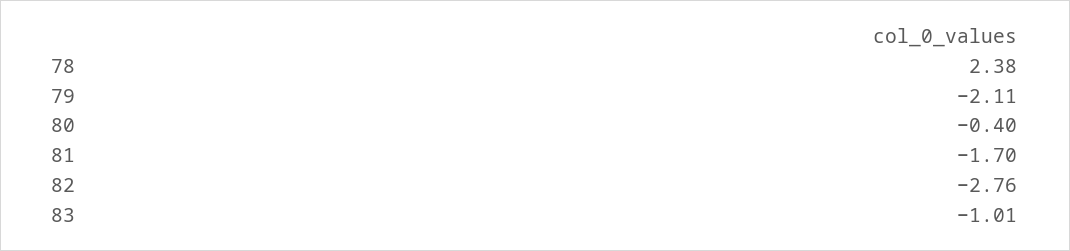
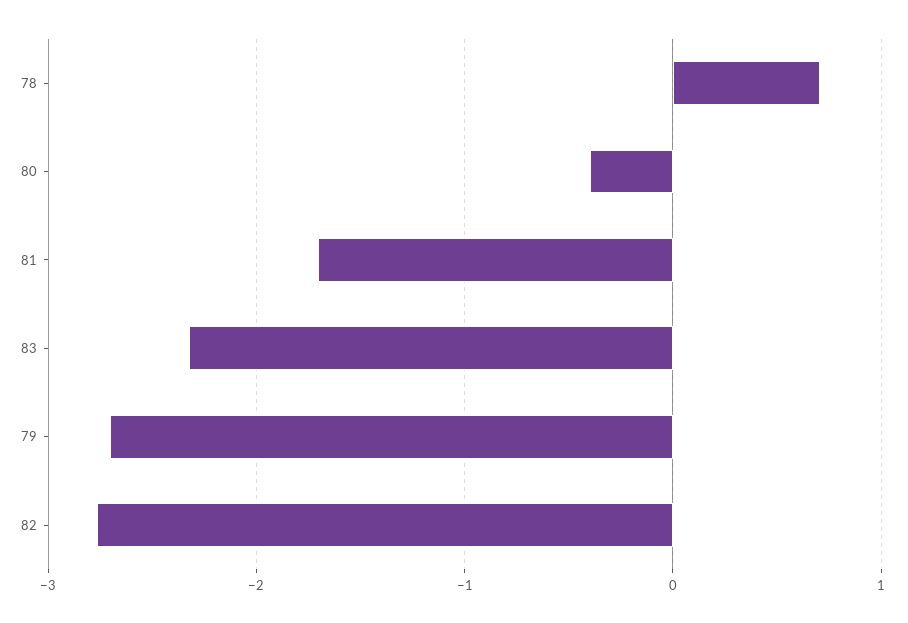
78: 2.38 -> 0.7
79: -2.11 -> -2.7
83: -1.01 -> -2.3

